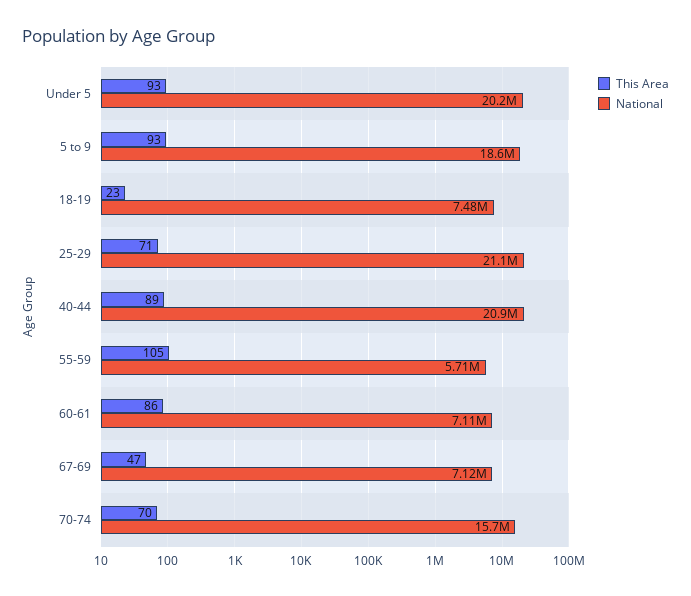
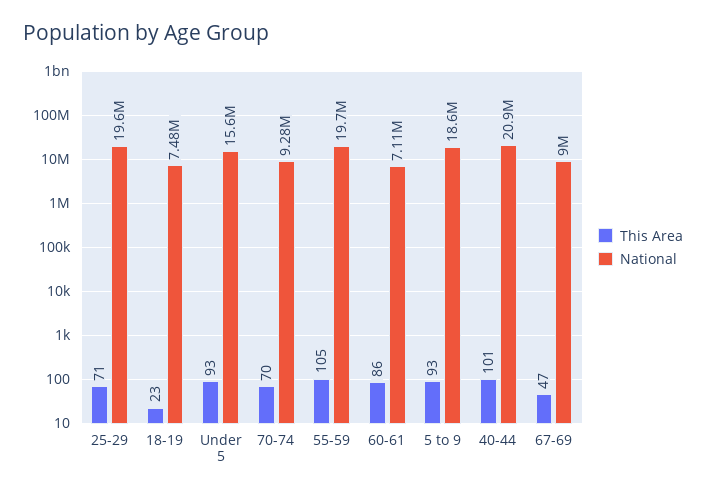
National, Under 5: 20200000 -> 15600000
National, 25-29: 21100000 -> 19600000
This Area, 40-44: 89 -> 101
National, 55-59: 5710000 -> 19700000
National, 67-69: 7120000 -> 9000000
National, 70-74: 15700000 -> 9280000

